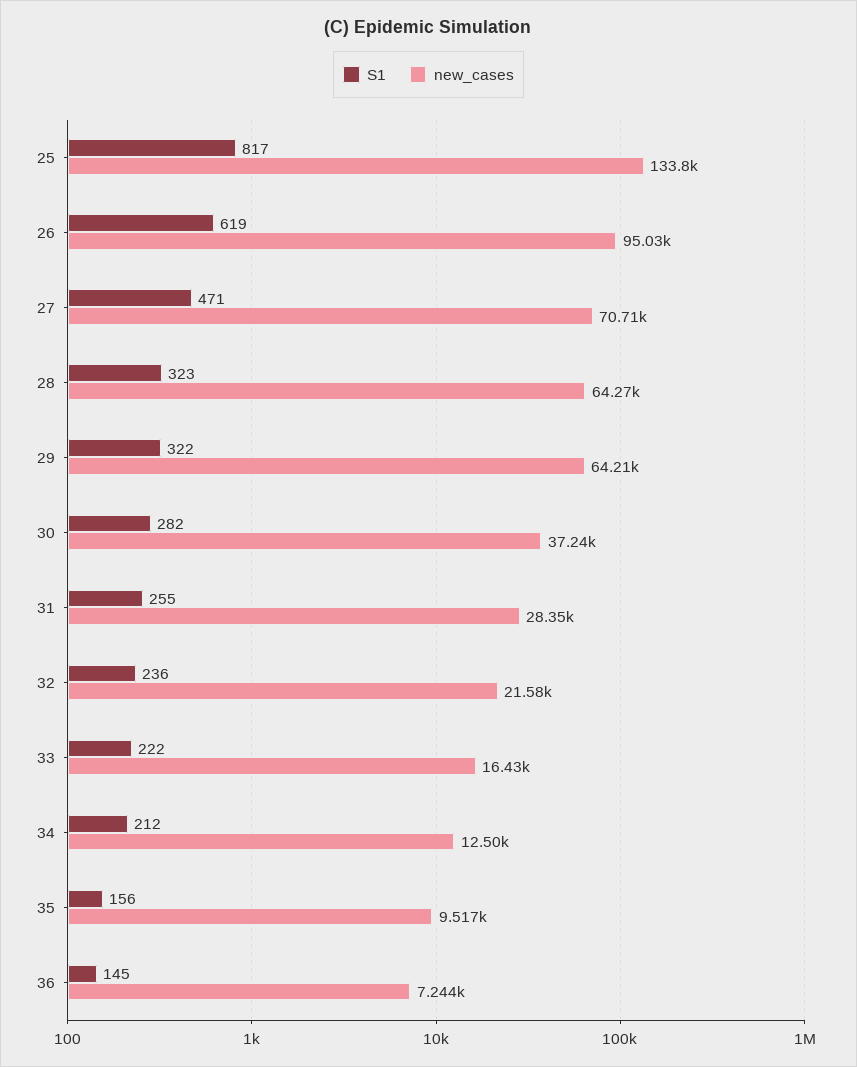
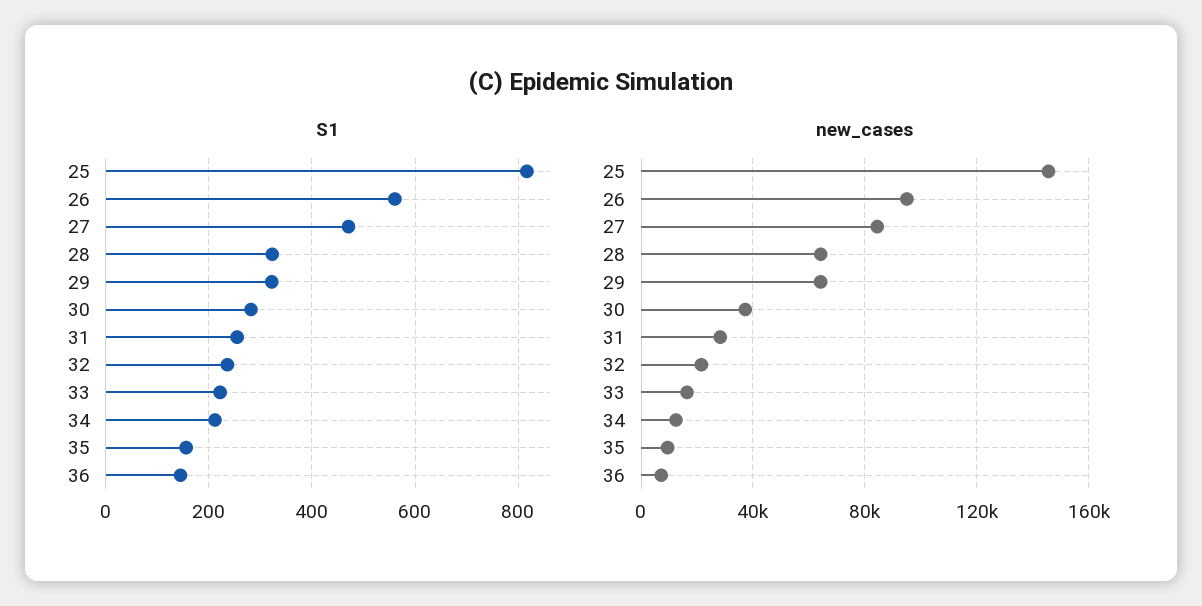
new_cases, 25: 133800 -> 145000
S1, 26: 619 -> 560
new_cases, 27: 70710 -> 85000

